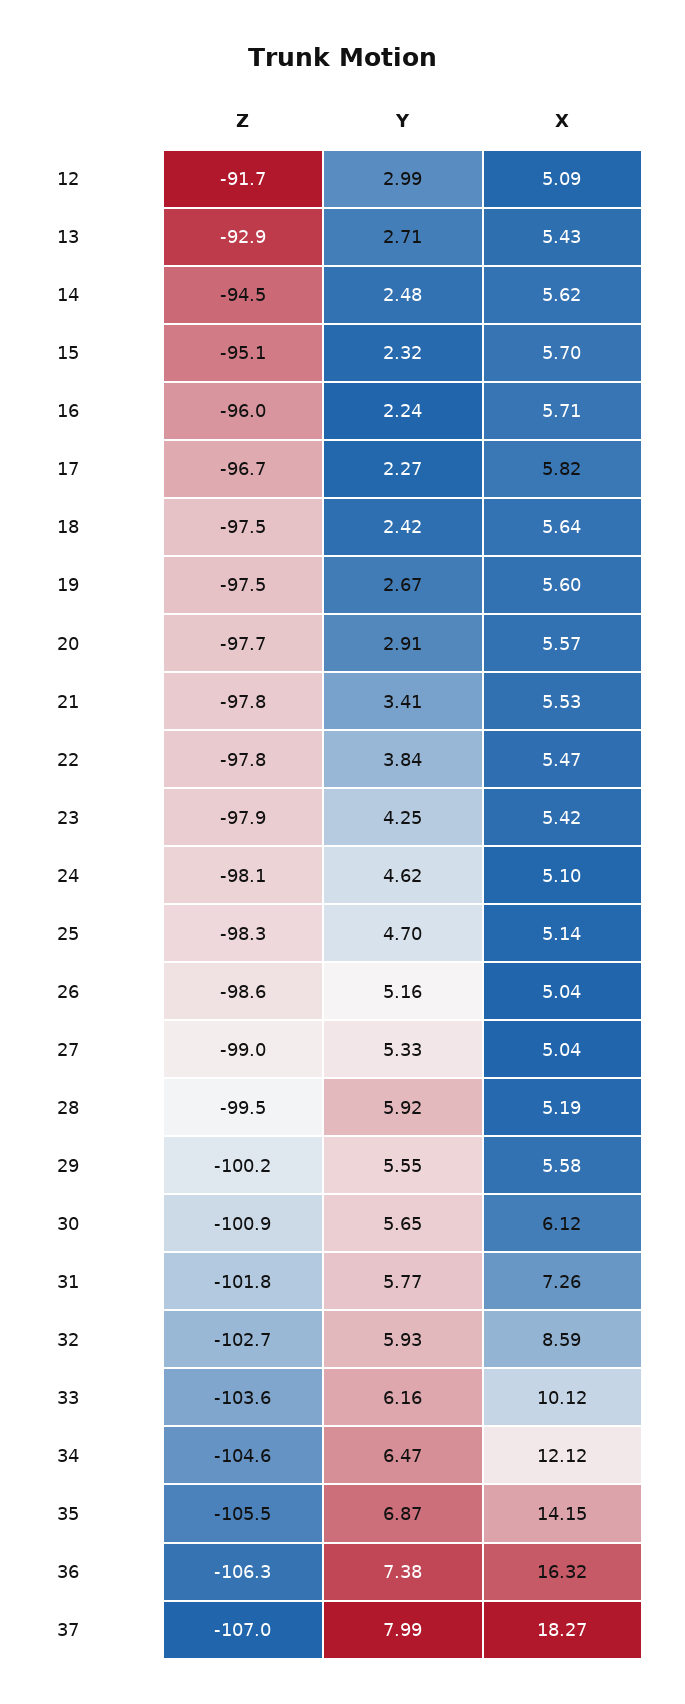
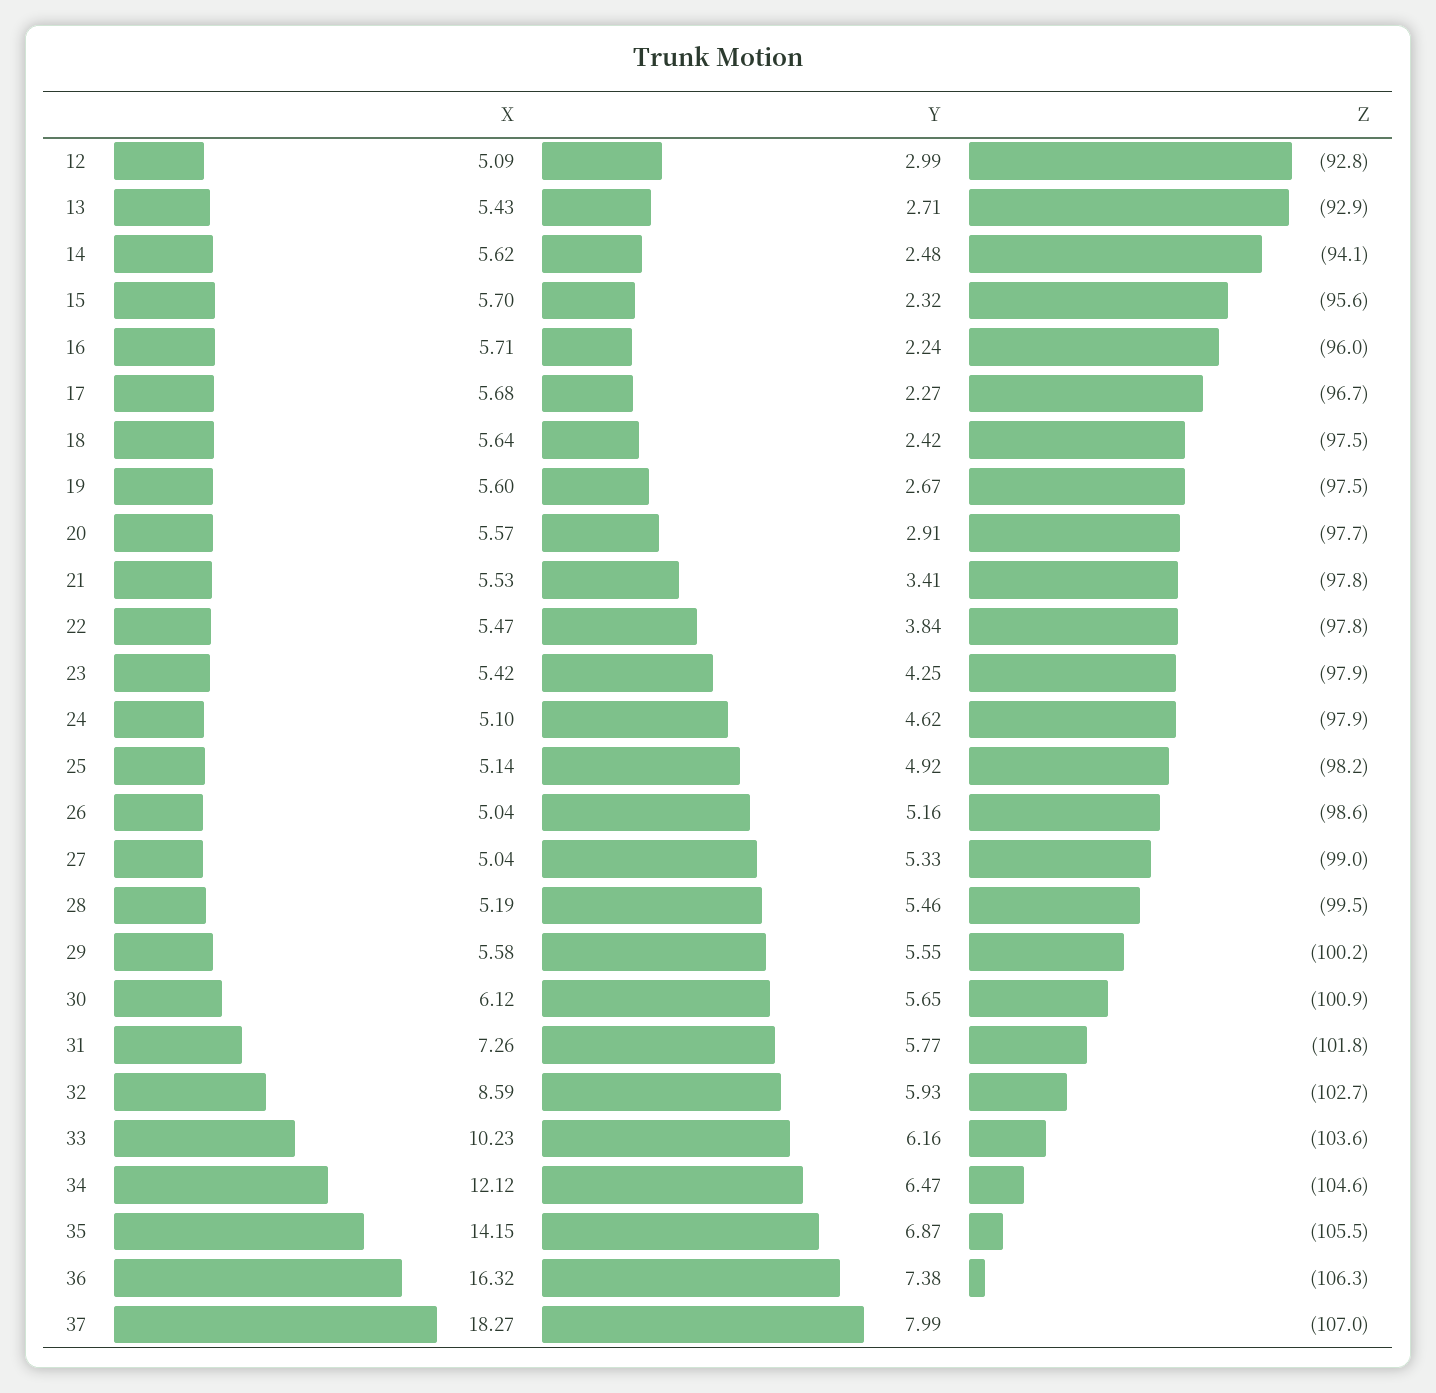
Z, 12: -91.7 -> -92.8
Z, 14: -94.5 -> -94.1
Z, 15: -95.1 -> -95.6
X, 17: 5.82 -> 5.68
Z, 24: -98.1 -> -97.9
Z, 25: -98.3 -> -98.2
Y, 25: 4.7 -> 4.92
Y, 28: 5.92 -> 5.46
X, 33: 10.12 -> 10.23

